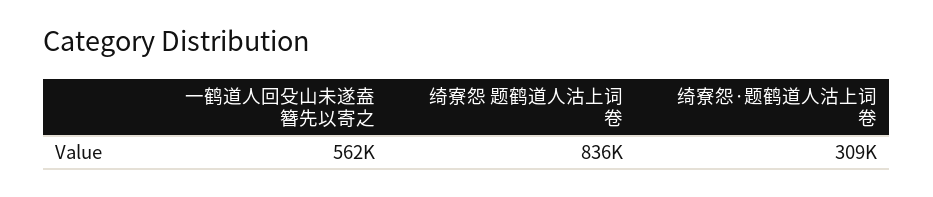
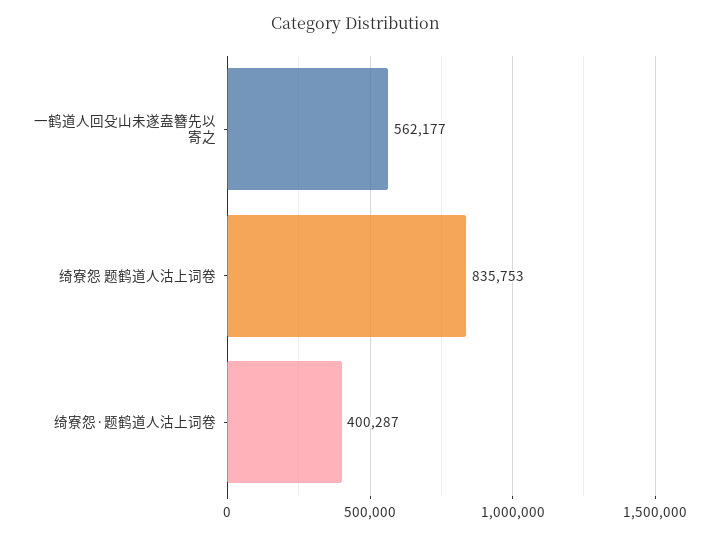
绮寮怨·题鹤道人沽上词卷: 309000 -> 400287

